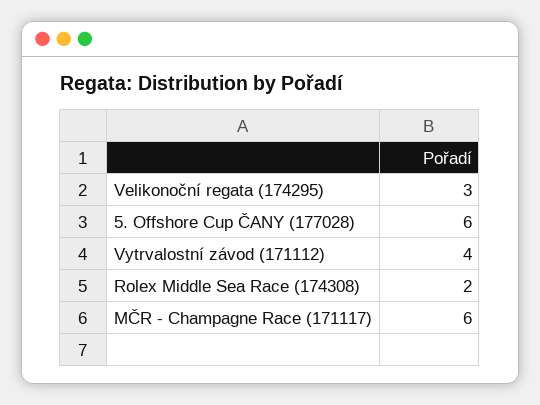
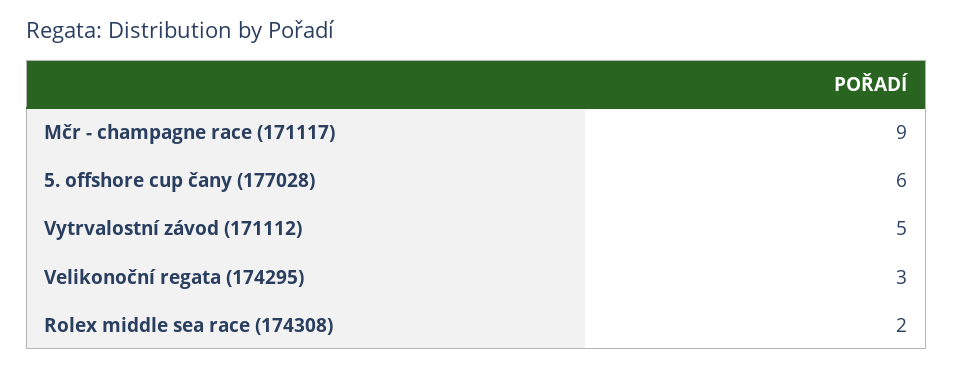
Vytrvalostní závod (171112): 4 -> 5
MČR - Champagne Race (171117): 6 -> 9

